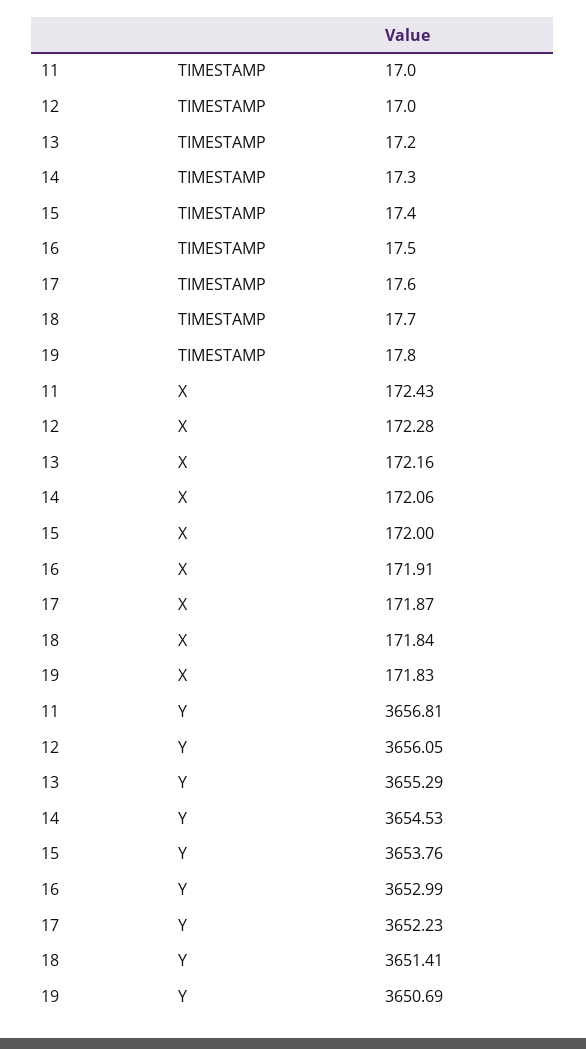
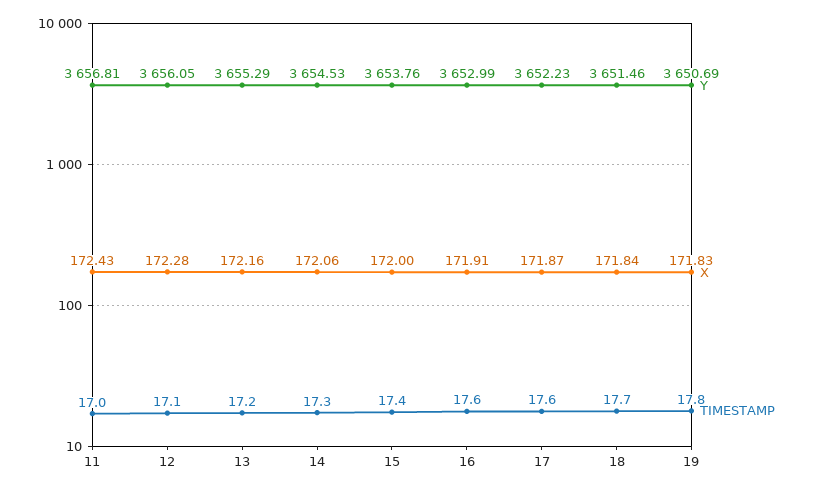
TIMESTAMP, 12: 17 -> 17.1
TIMESTAMP, 16: 17.5 -> 17.6
Y, 18: 3651.41 -> 3651.46

